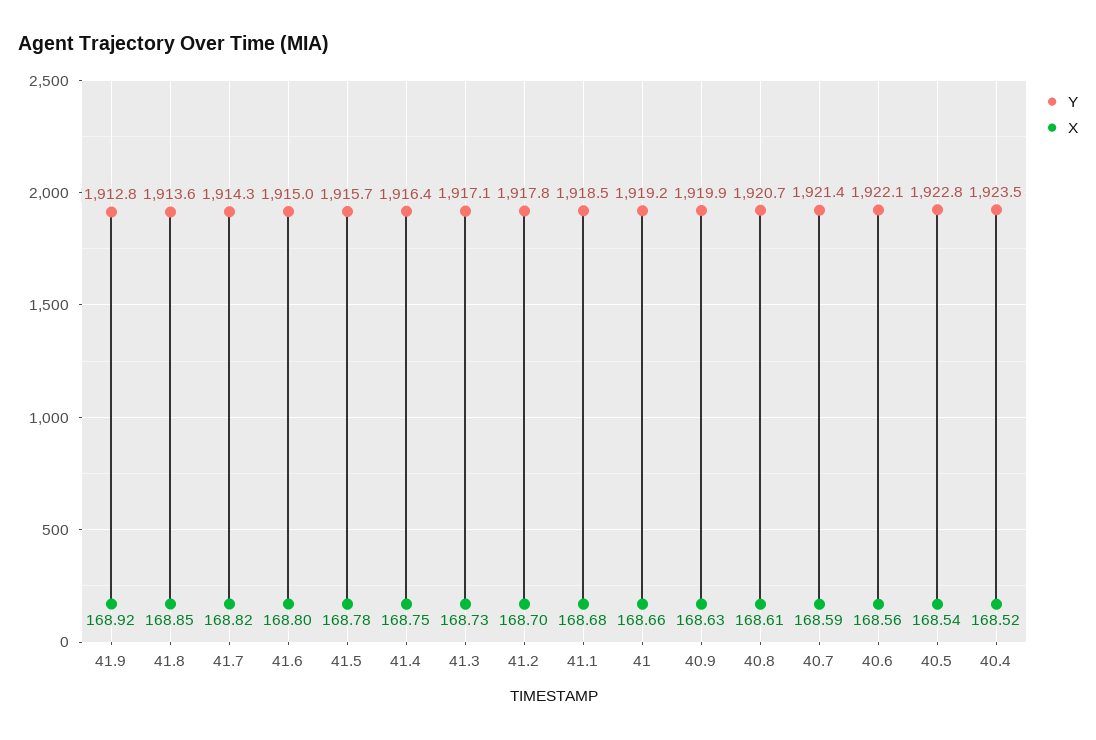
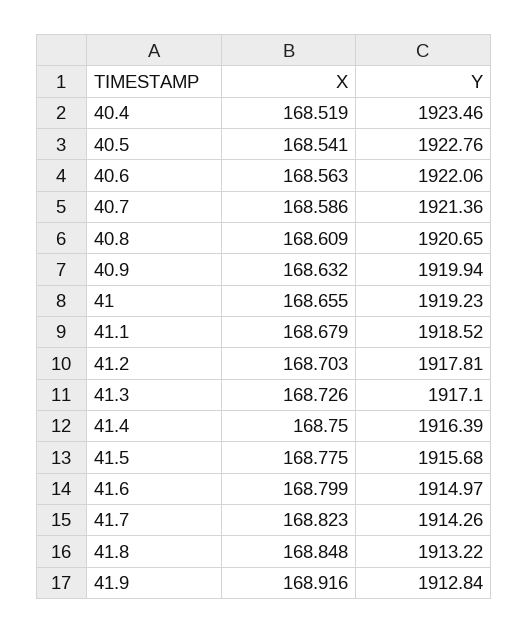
Y, 41.8: 1913.6 -> 1913.22

